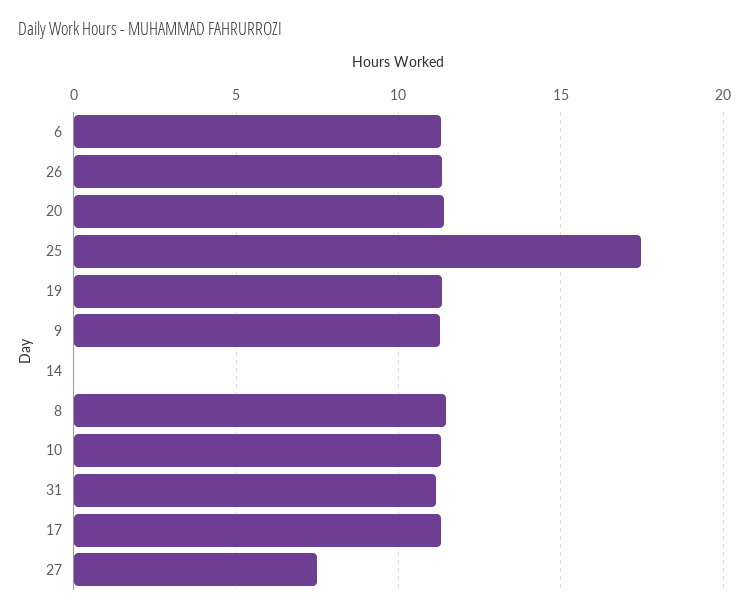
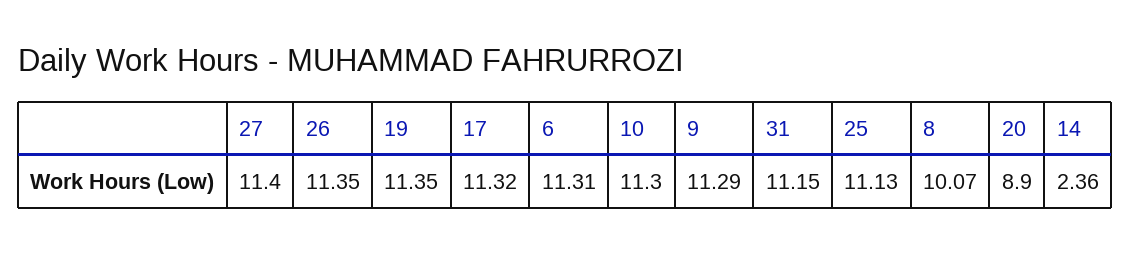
20: 11.5 -> 8.9
25: 17.5 -> 11.13
14: 0 -> 2.36
8: 11.5 -> 10.07
27: 7.5 -> 11.4

